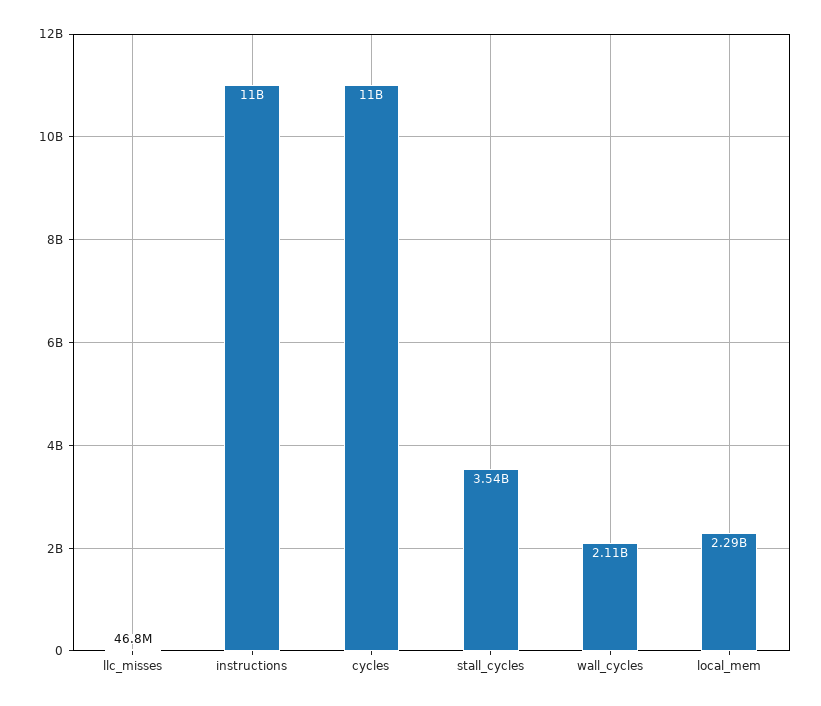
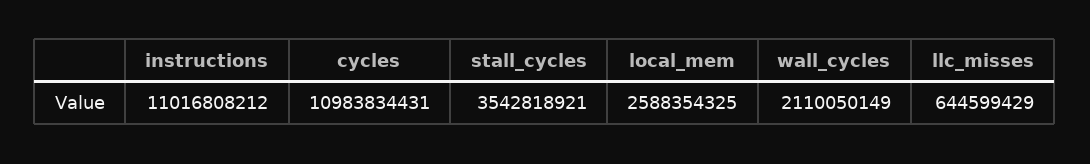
llc_misses: 46800000 -> 644599429
local_mem: 2290000000 -> 2588354325

